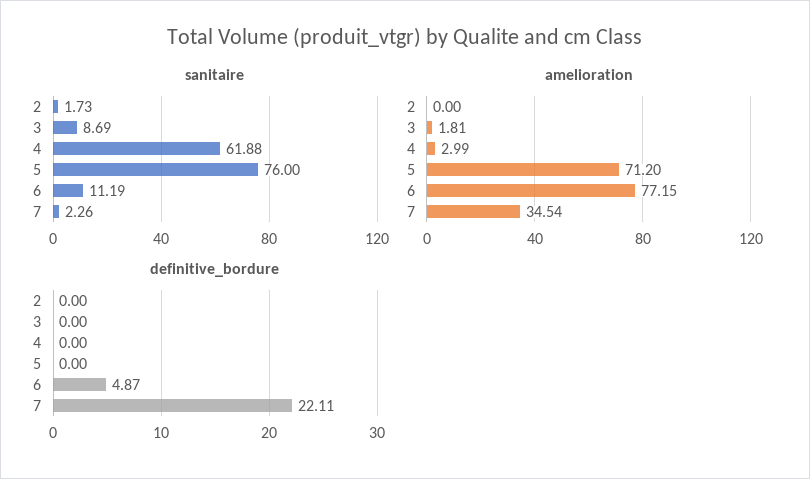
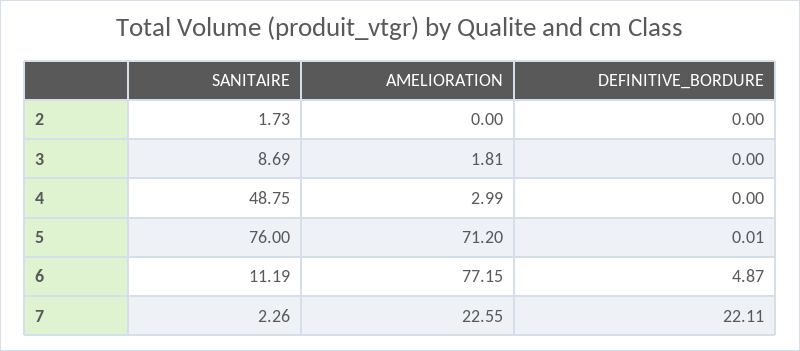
sanitaire, 4: 61.88 -> 48.75
amelioration, 7: 34.54 -> 22.55
definitive_bordure, 5: 0 -> 0.01

